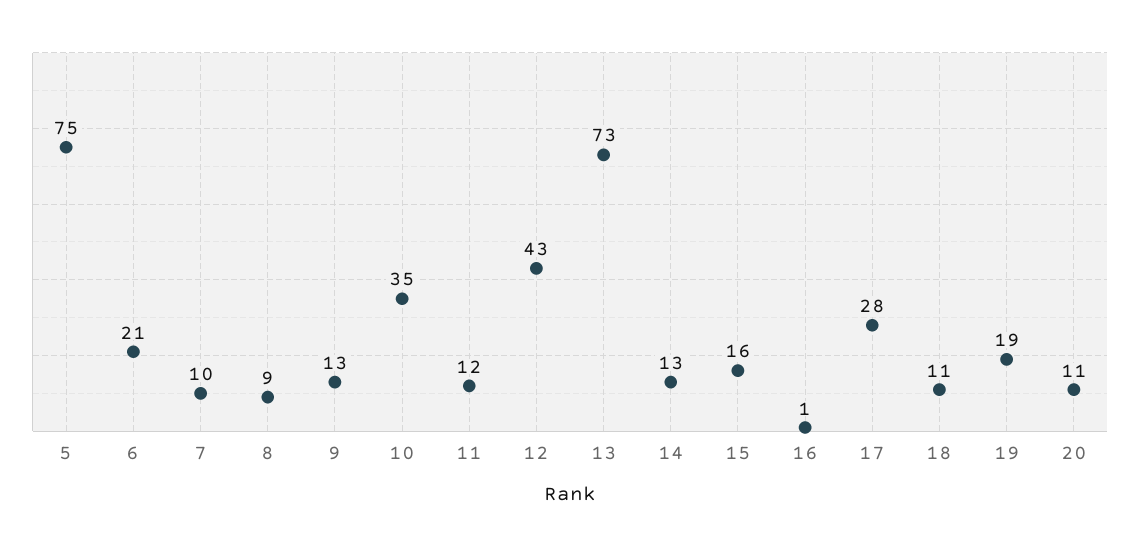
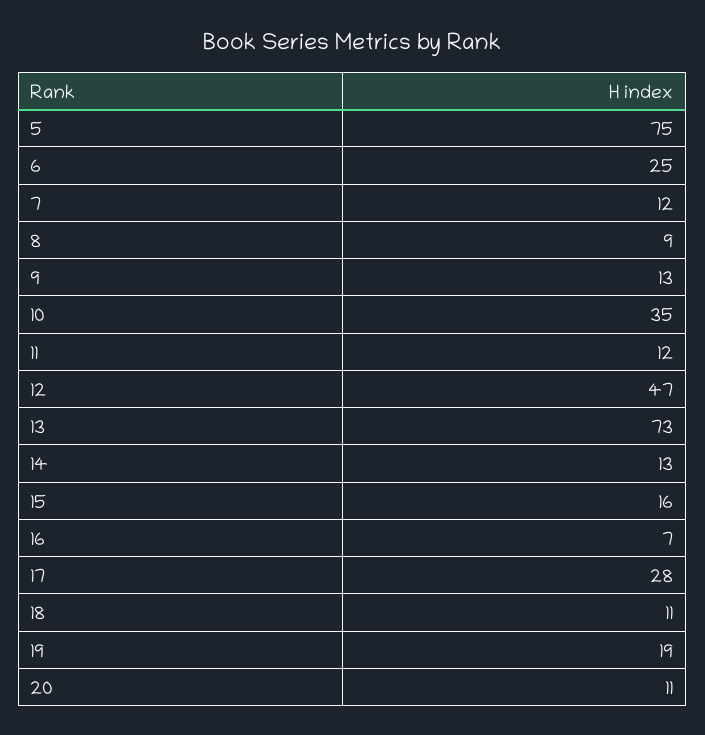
6: 21 -> 25
7: 10 -> 12
12: 43 -> 47
16: 1 -> 7

